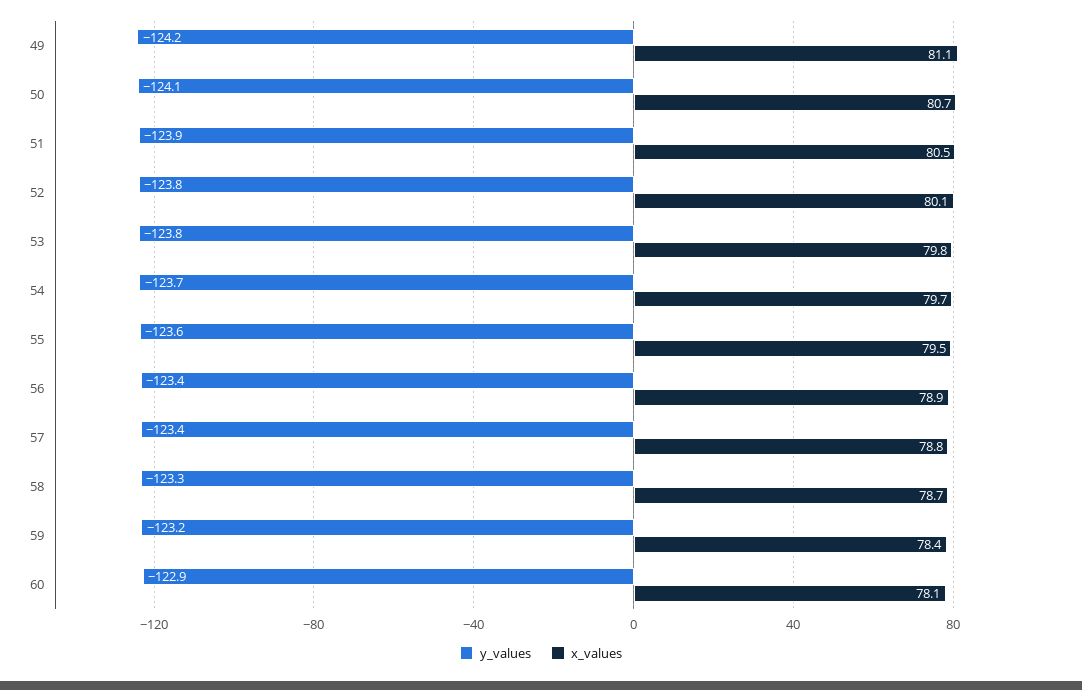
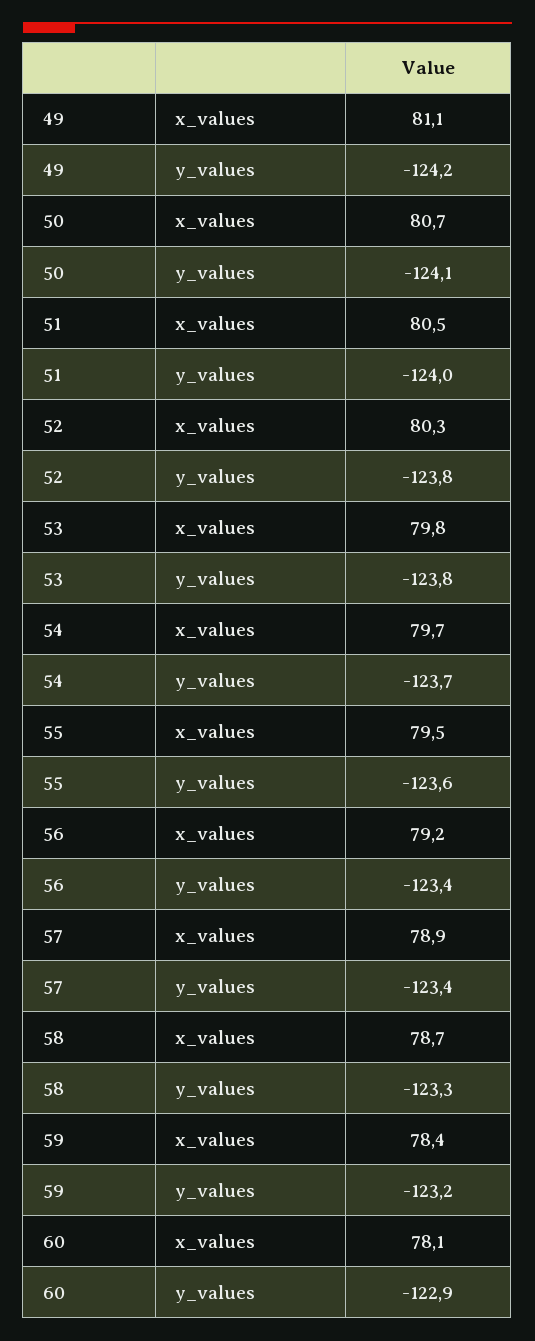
y_values, 51: -123.9 -> -124
x_values, 52: 80.1 -> 80.3
x_values, 56: 78.9 -> 79.2
x_values, 57: 78.8 -> 78.9

